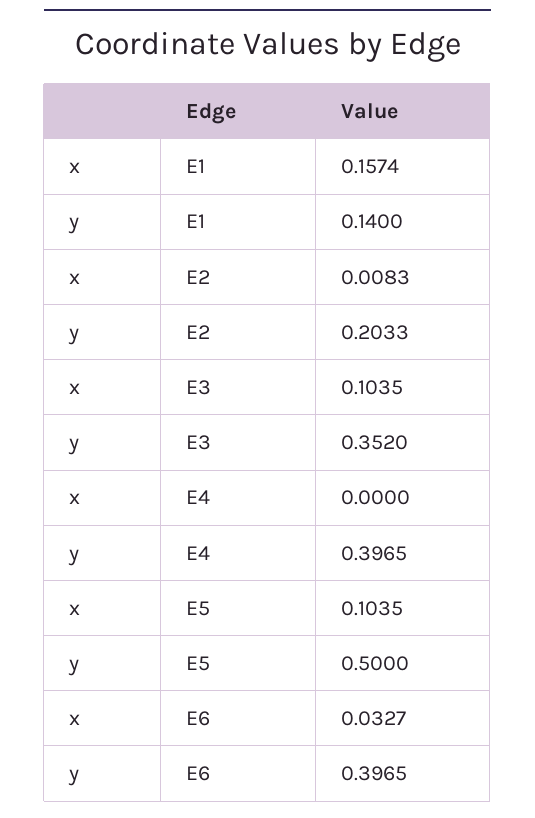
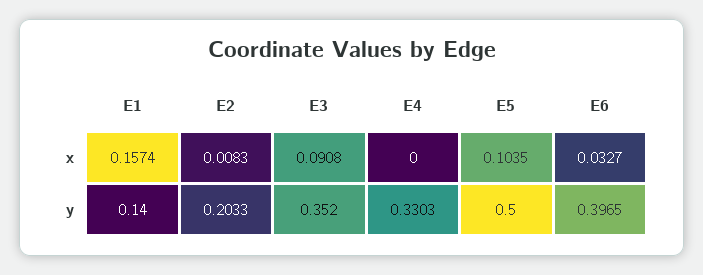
x, E3: 0.1035 -> 0.0908
y, E4: 0.3965 -> 0.3303

